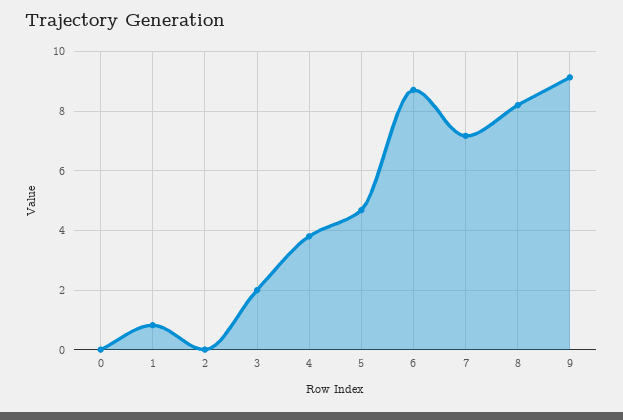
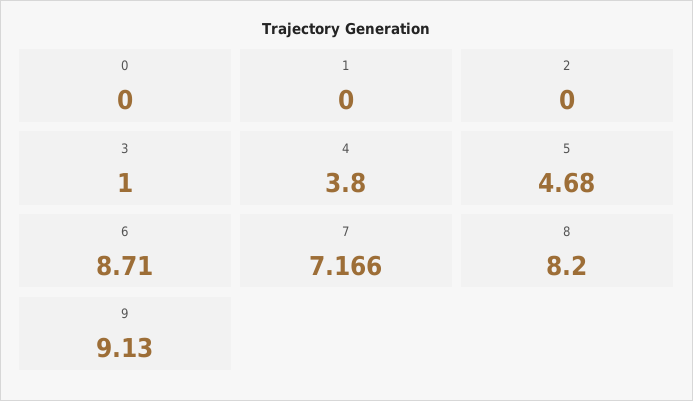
1: 0.75 -> 0
3: 2 -> 1

